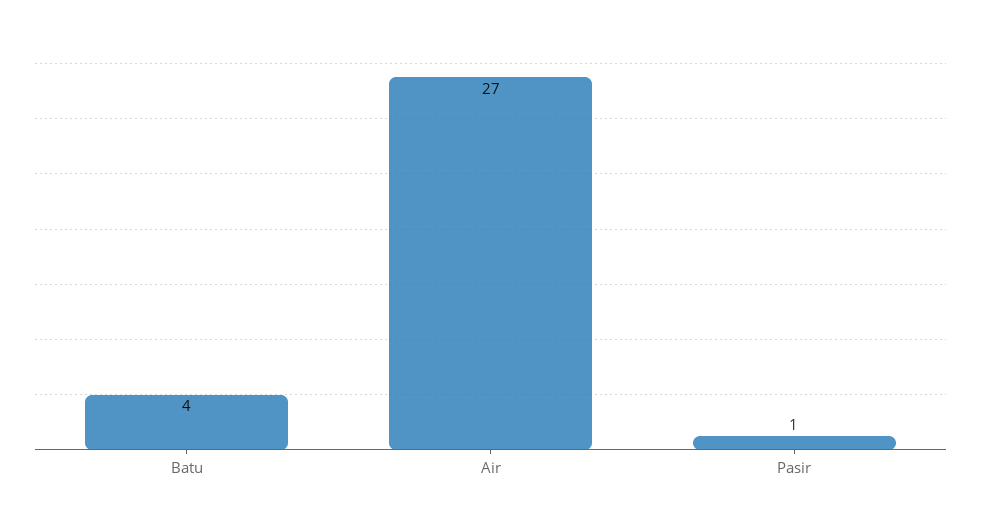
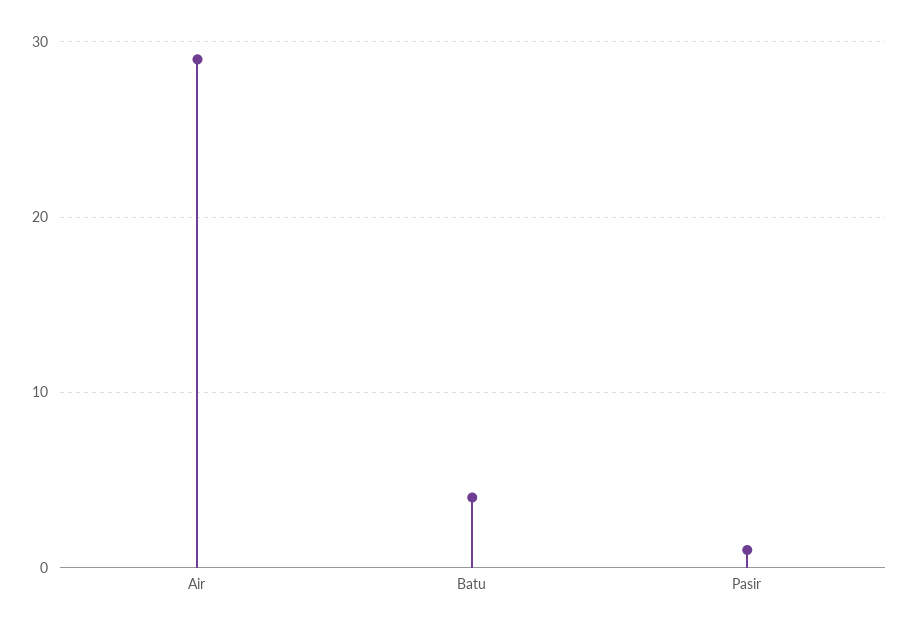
Air: 27 -> 29

